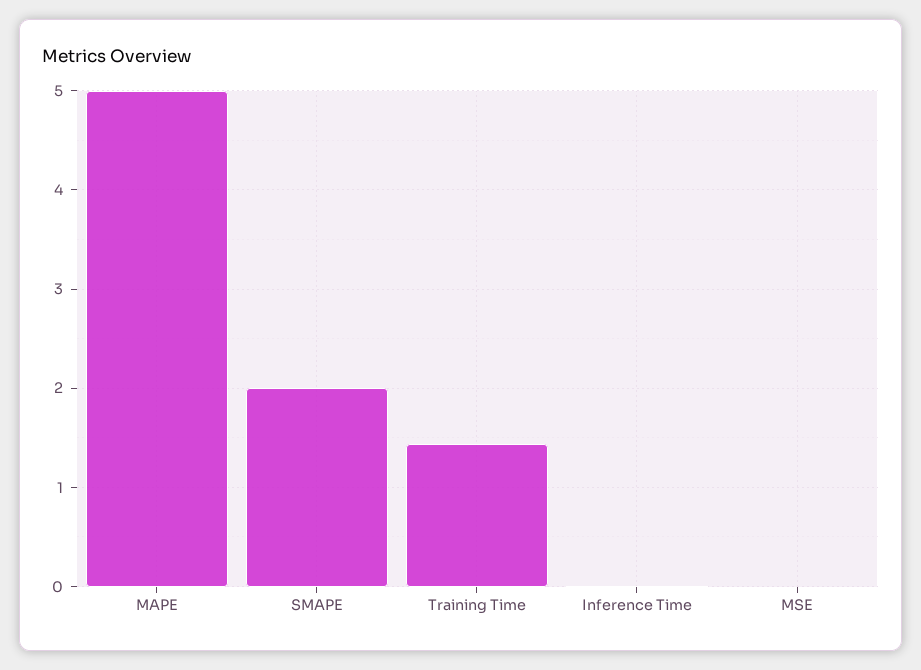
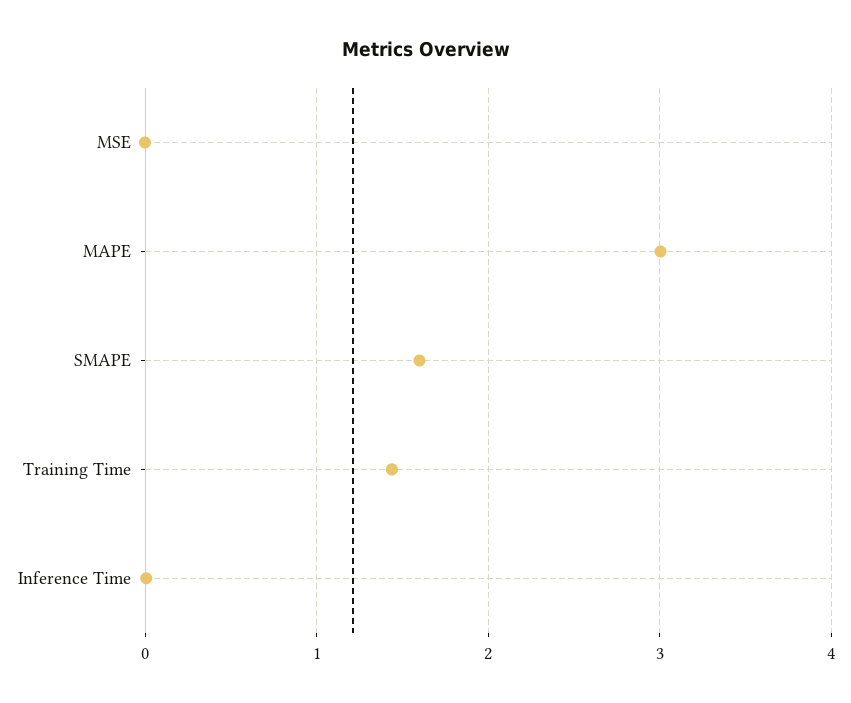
MAPE: 5 -> 3
SMAPE: 2 -> 1.6

